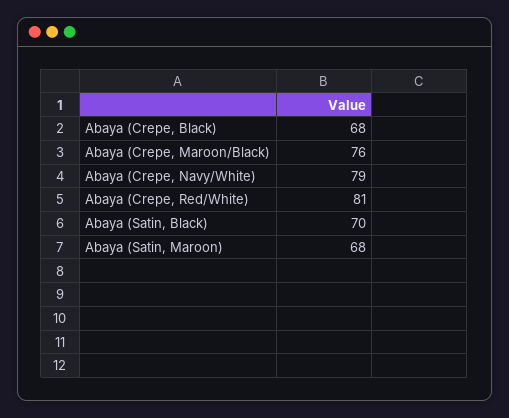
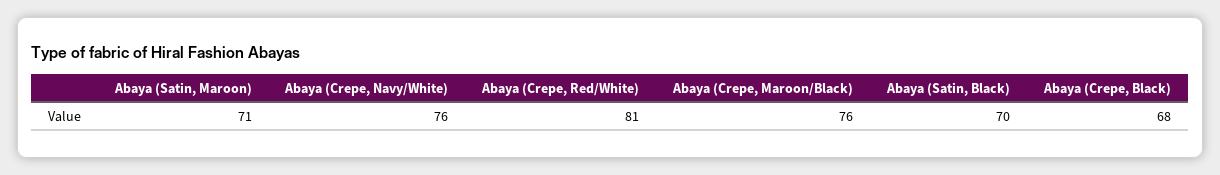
Abaya (Crepe, Navy/White): 79 -> 76
Abaya (Satin, Maroon): 68 -> 71

